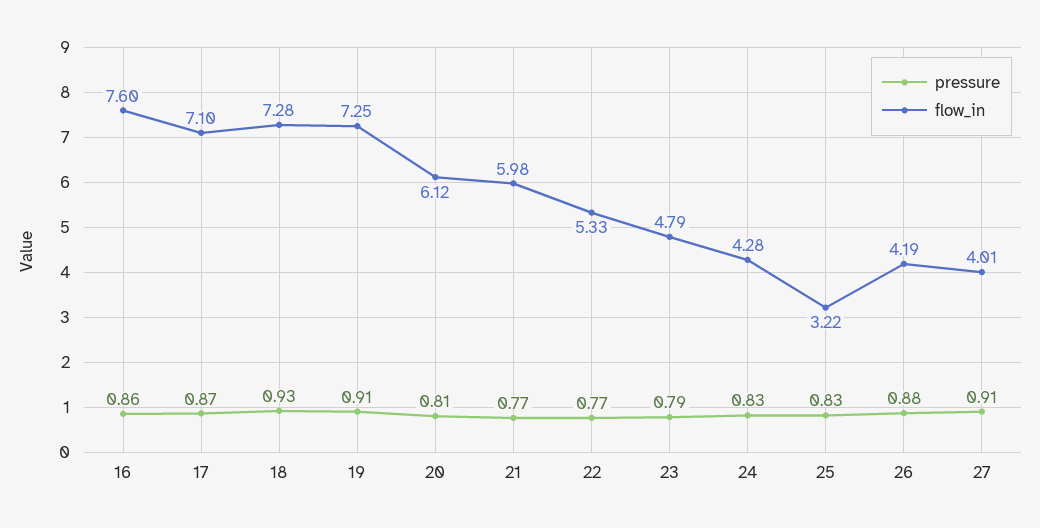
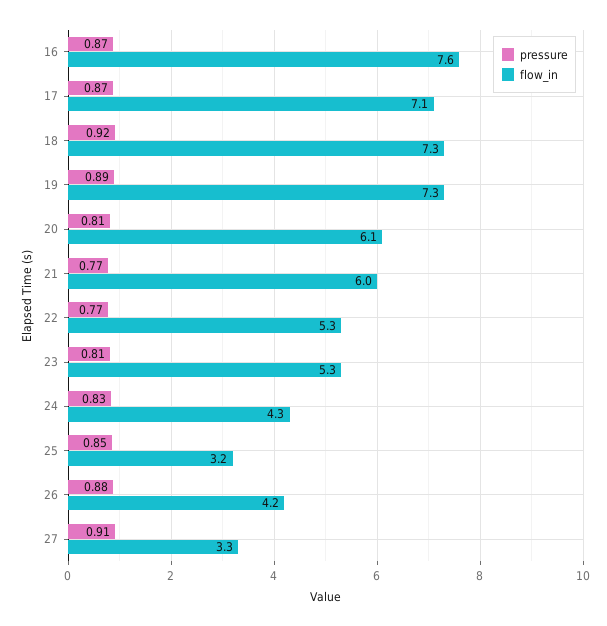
pressure, 16: 0.86 -> 0.87
pressure, 18: 0.93 -> 0.92
pressure, 19: 0.91 -> 0.89
pressure, 23: 0.79 -> 0.81
flow_in, 23: 4.79 -> 5.3
pressure, 25: 0.83 -> 0.85
flow_in, 27: 4.01 -> 3.3

